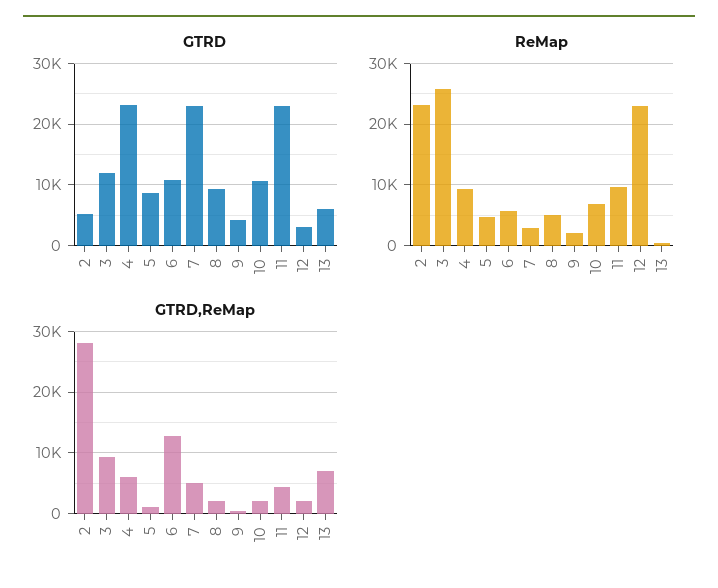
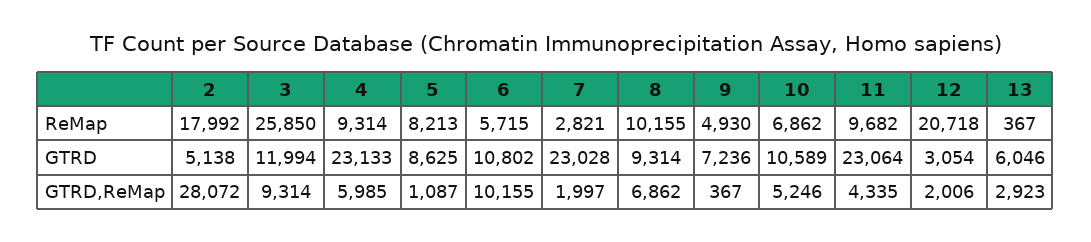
GTRD, 9: 4000 -> 7236
ReMap, 2: 23000 -> 17992
ReMap, 5: 5000 -> 8213
ReMap, 8: 5000 -> 10155
ReMap, 9: 2000 -> 4930
ReMap, 12: 23000 -> 20718
GTRD,ReMap, 6: 13000 -> 10155
GTRD,ReMap, 7: 5000 -> 1997
GTRD,ReMap, 8: 2000 -> 6862
GTRD,ReMap, 10: 2000 -> 5246
GTRD,ReMap, 13: 7000 -> 2923

